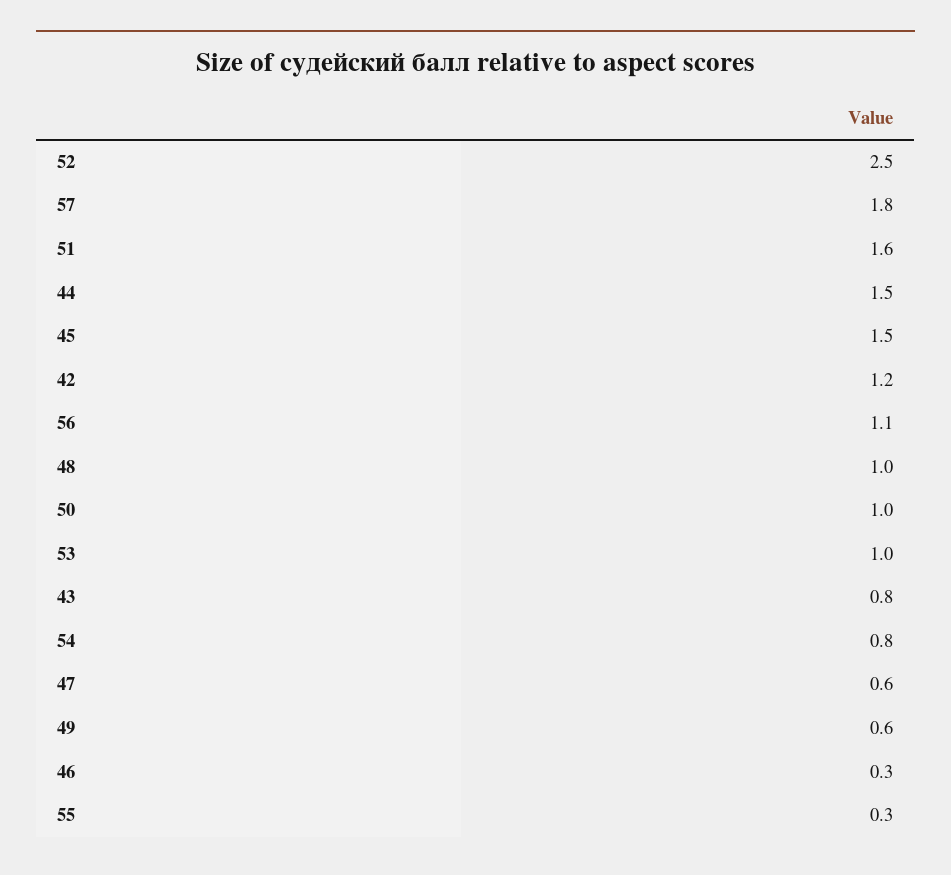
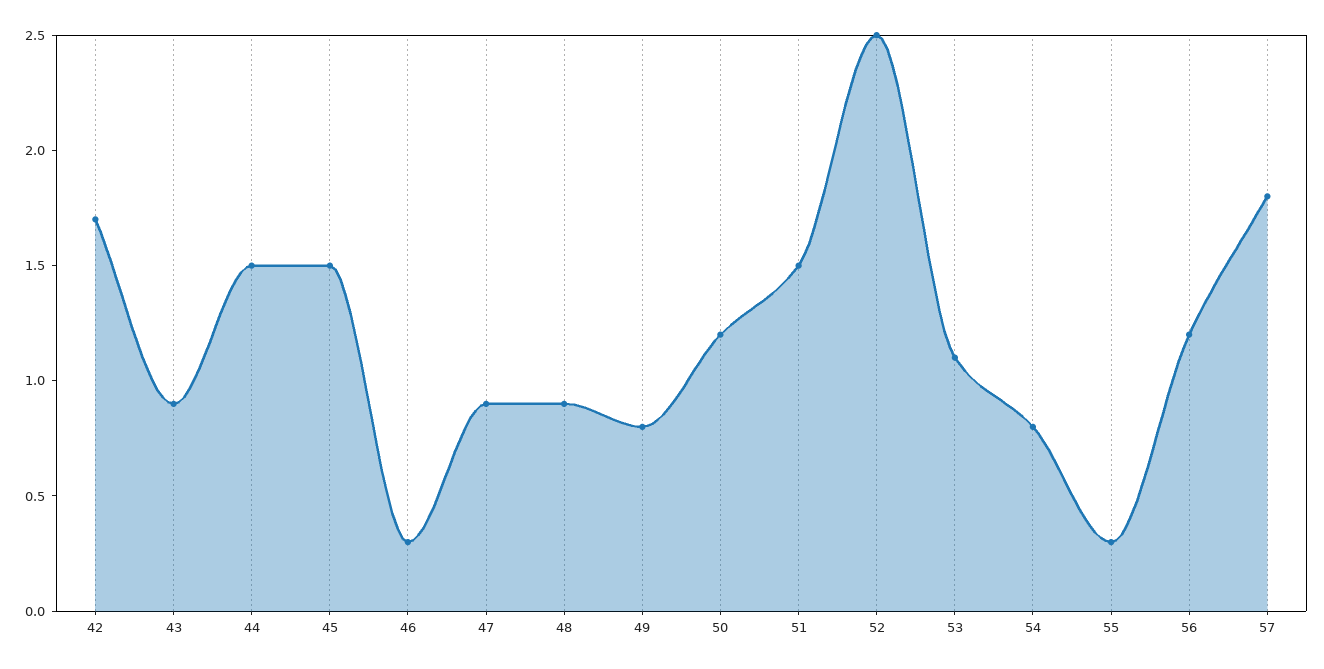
51: 1.6 -> 1.5
42: 1.2 -> 1.7
56: 1.1 -> 1.2
48: 1 -> 0.9
50: 1 -> 1.2
53: 1 -> 1.1
43: 0.8 -> 0.9
47: 0.6 -> 0.9
49: 0.6 -> 0.8

